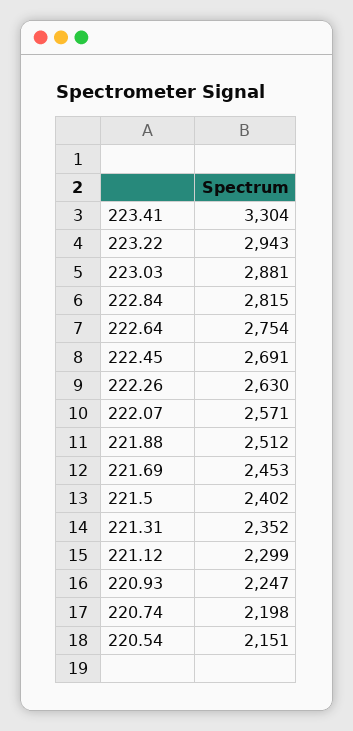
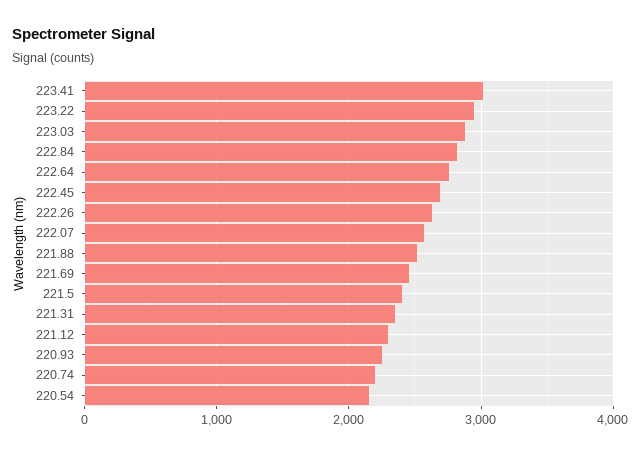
223.41: 3304 -> 3000

